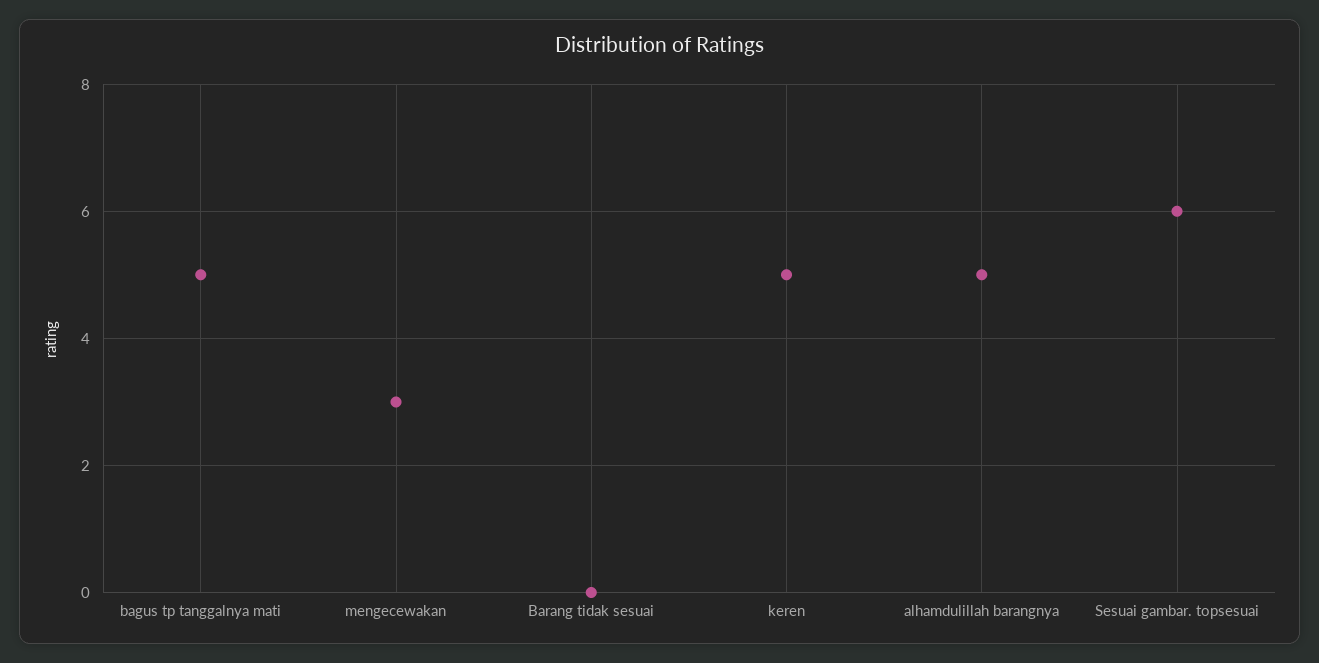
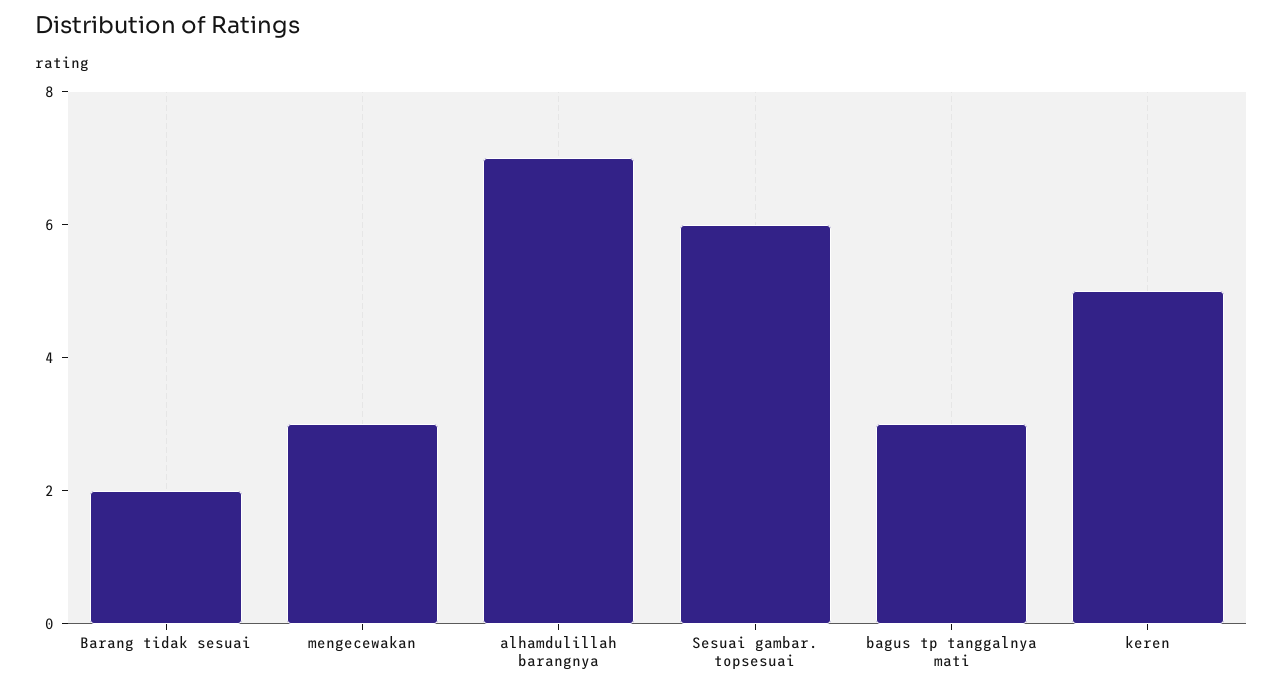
bagus tp tanggalnya mati: 5 -> 3
Barang tidak sesuai: 0 -> 2
alhamdulillah barangnya: 5 -> 7

